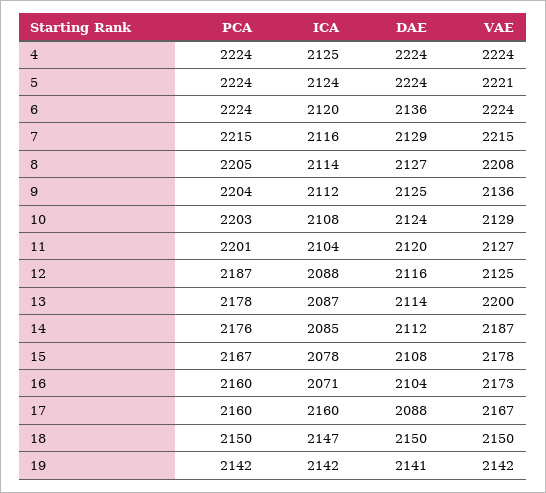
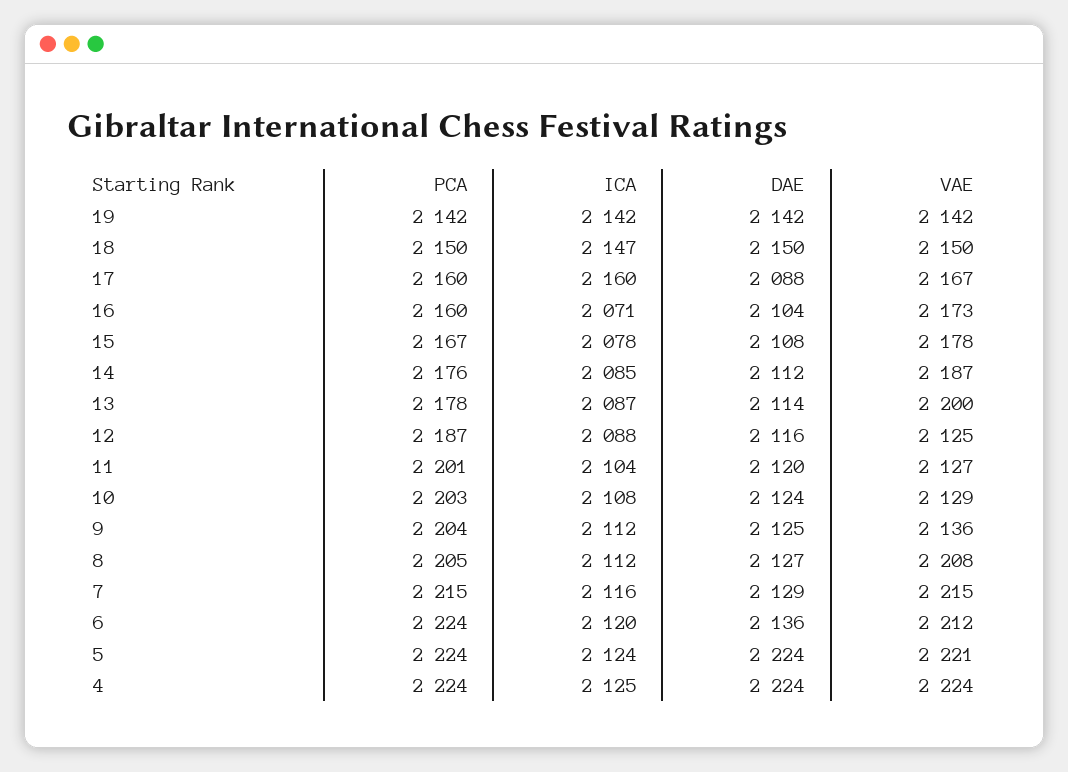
VAE, 6: 2224 -> 2212
ICA, 8: 2114 -> 2112
DAE, 19: 2141 -> 2142

